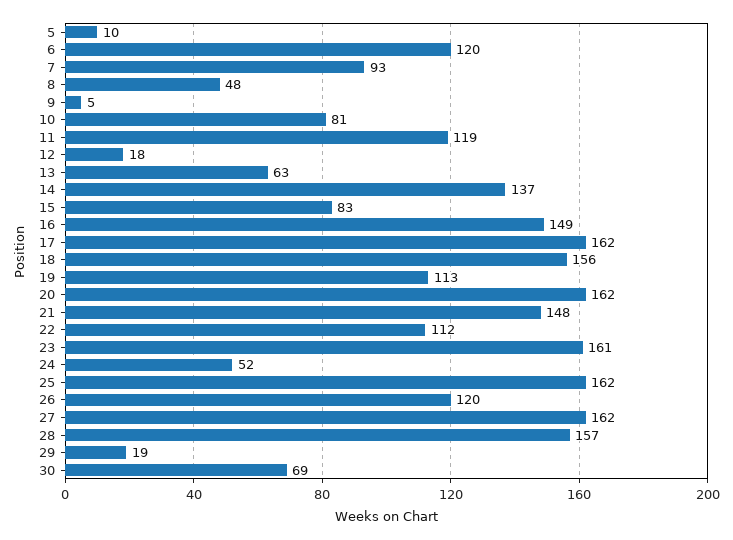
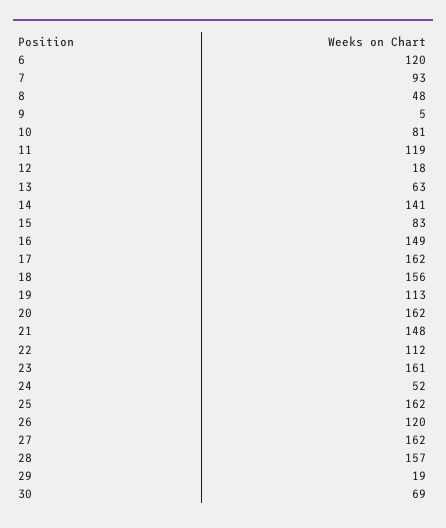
5: 10 -> none
14: 137 -> 141

